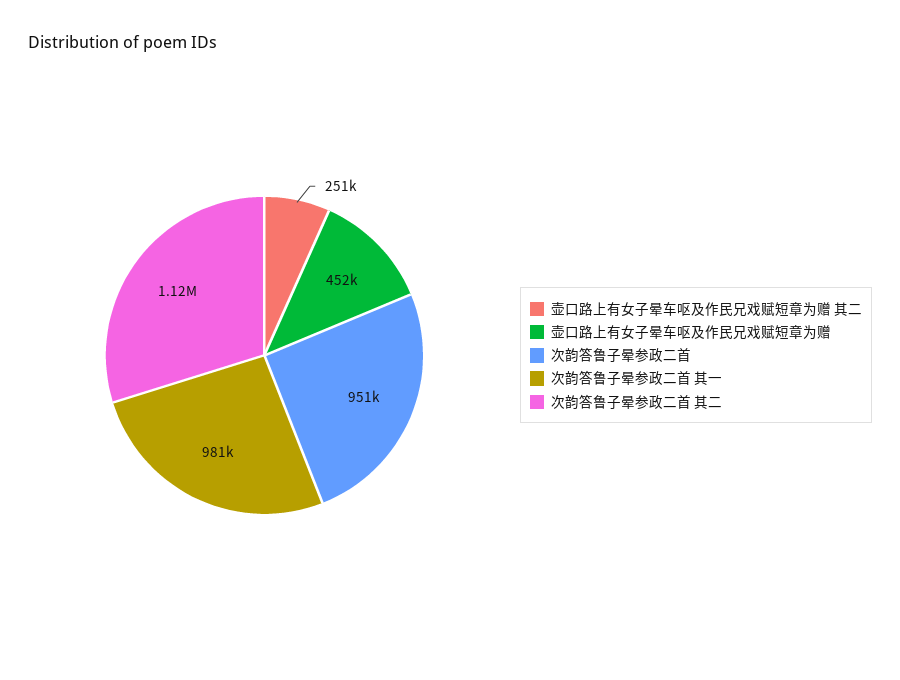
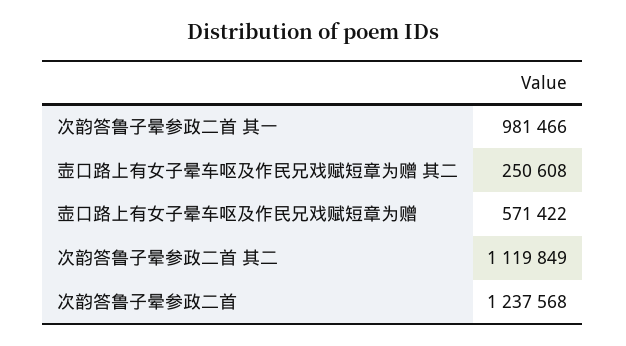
壶口路上有女子晕车呕及作民兄戏赋短章为赠: 452000 -> 571422
次韵答鲁子晕参政二首: 951000 -> 1237568

